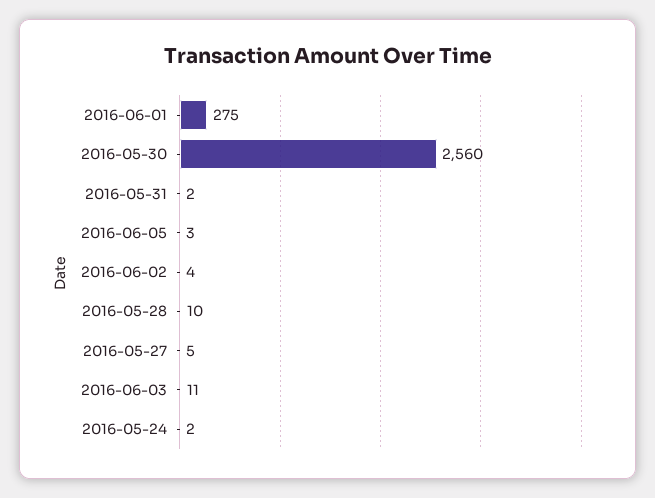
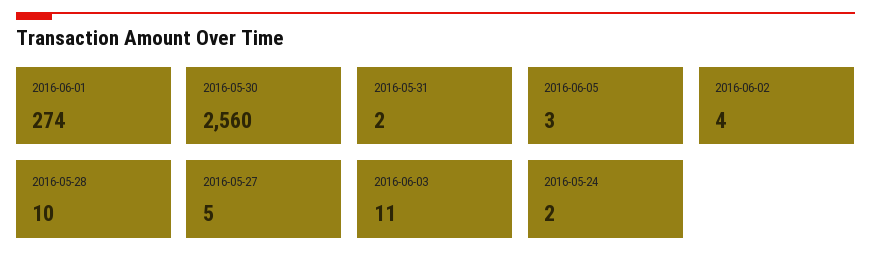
2016-06-01: 275 -> 274

